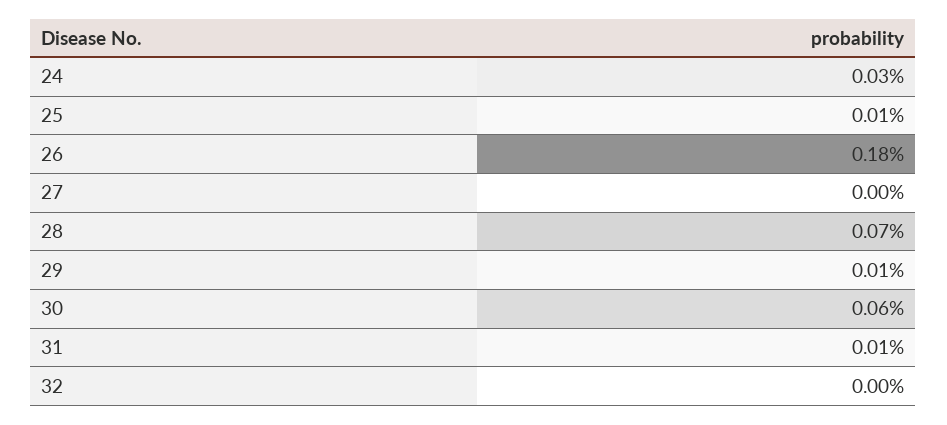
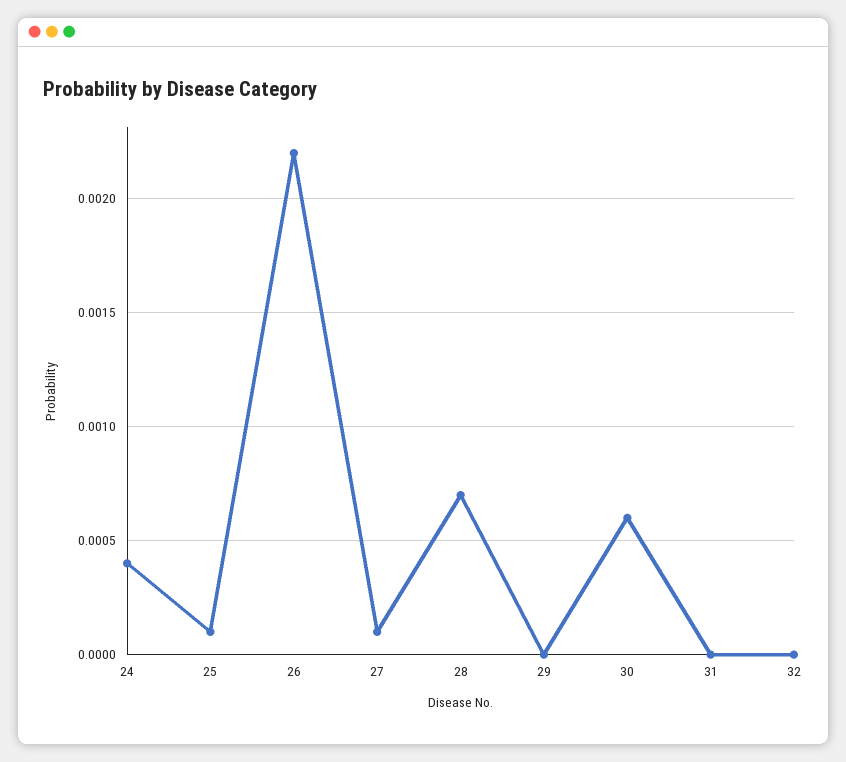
24: 0.0003 -> 0.0004
26: 0.0018 -> 0.0022
27: 0 -> 0.0001
29: 0.0001 -> 0
31: 0.0001 -> 0

